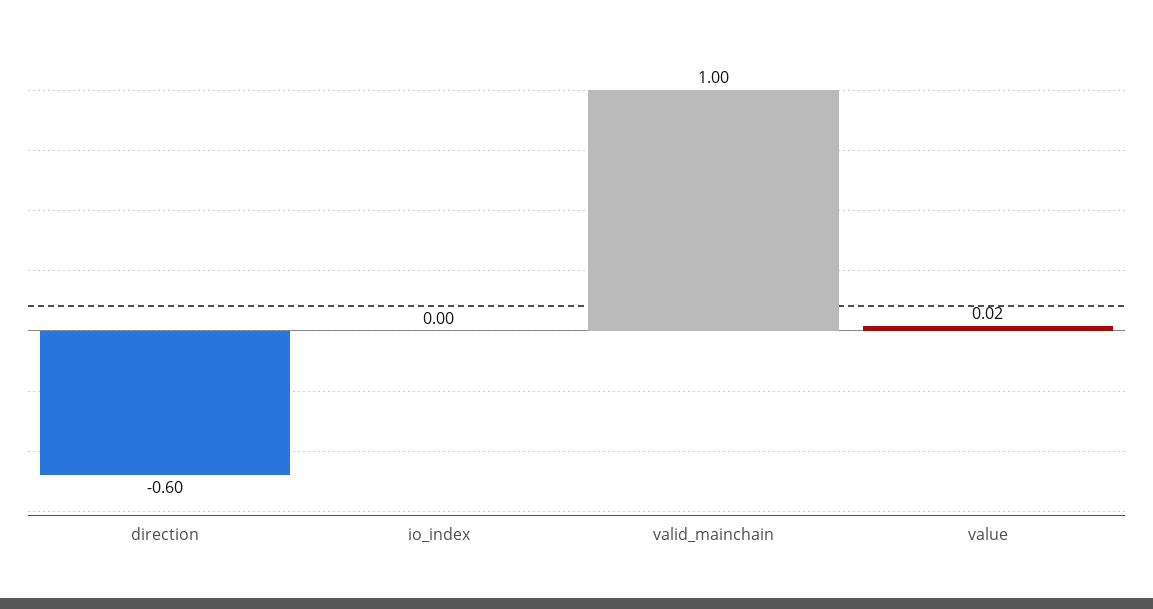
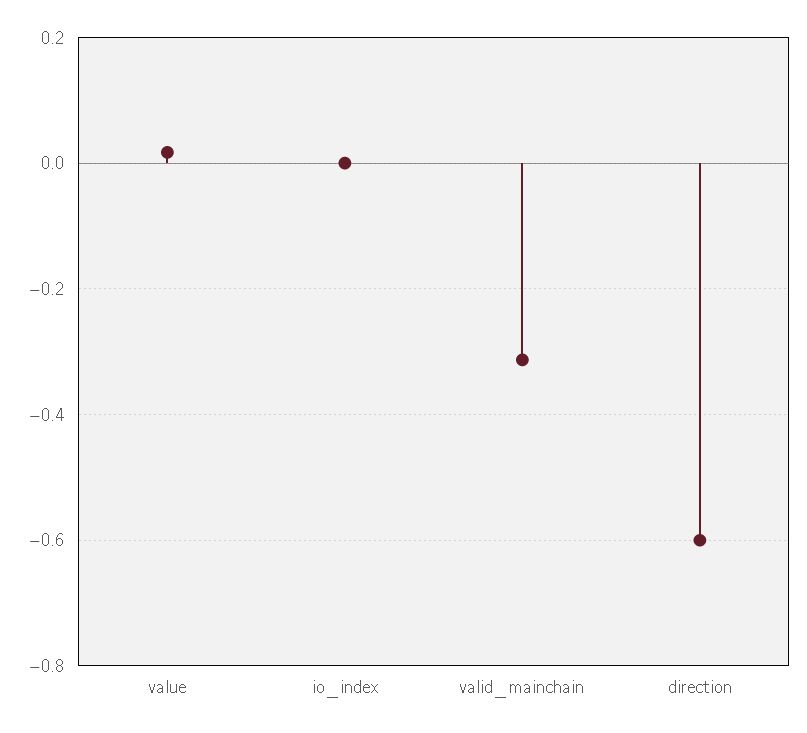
valid_mainchain: 1 -> -0.32

